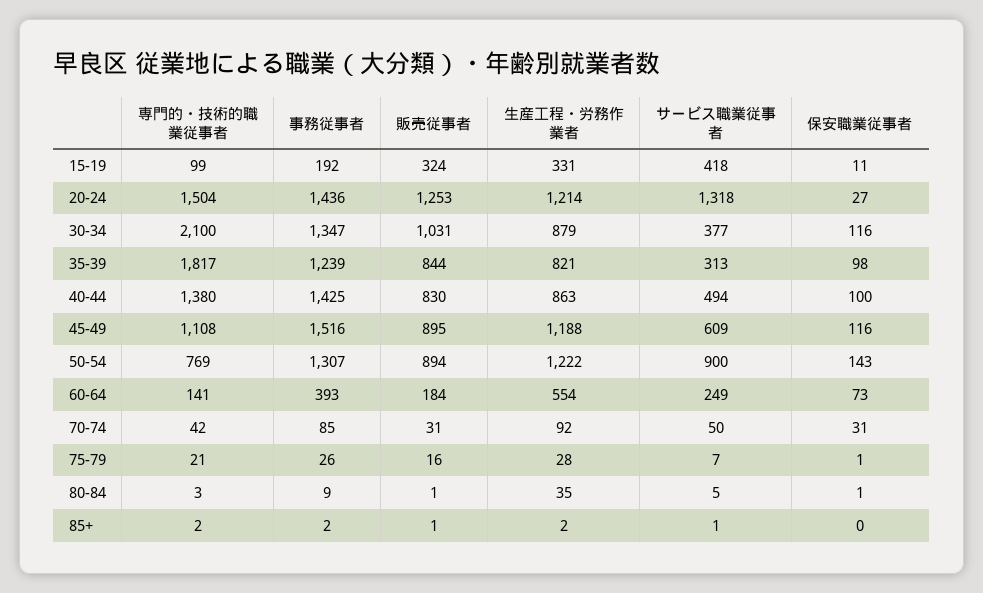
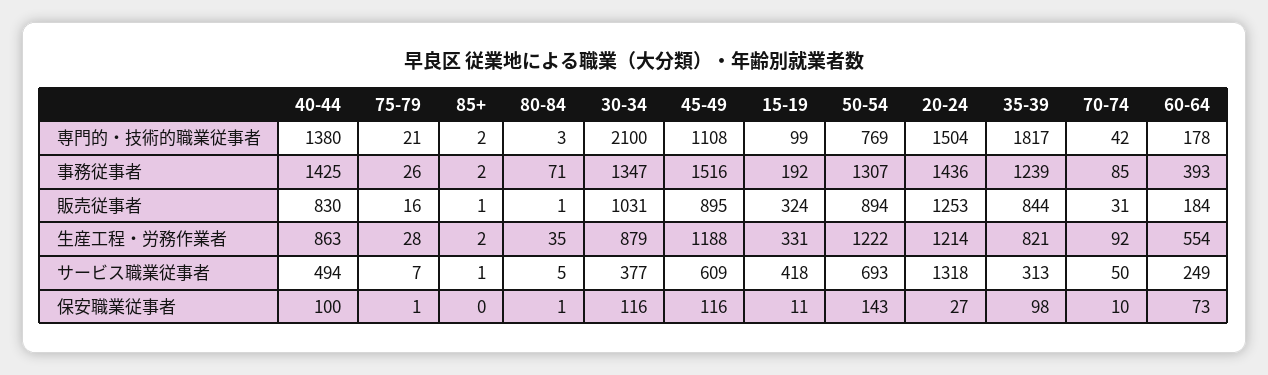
サービス職業従事者, 50-54: 900 -> 693
専門的・技術的職業従事者, 60-64: 141 -> 178
保安職業従事者, 70-74: 31 -> 10
事務従事者, 80-84: 9 -> 71

